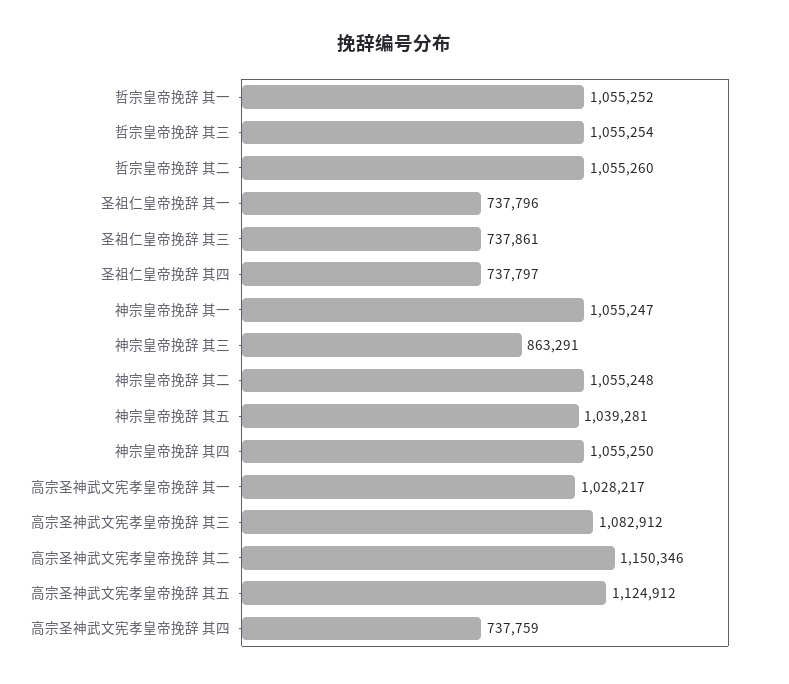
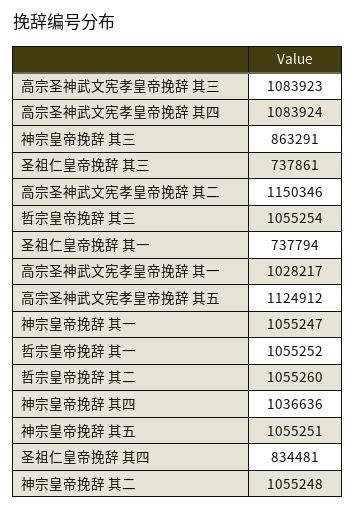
圣祖仁皇帝挽辞 其一: 737796 -> 737794
圣祖仁皇帝挽辞 其四: 737797 -> 834481
神宗皇帝挽辞 其五: 1039281 -> 1055251
神宗皇帝挽辞 其四: 1055250 -> 1036636
高宗圣神武文宪孝皇帝挽辞 其三: 1082912 -> 1083923
高宗圣神武文宪孝皇帝挽辞 其四: 737759 -> 1083924

